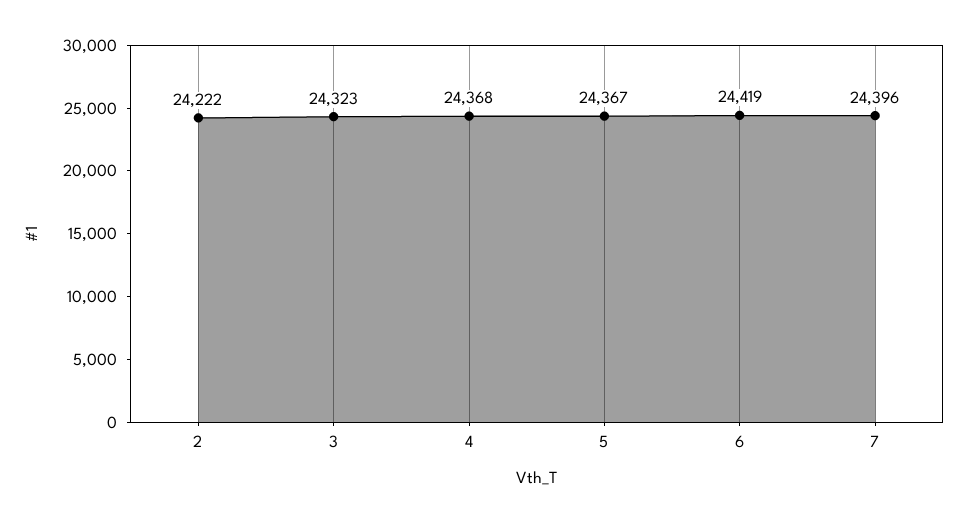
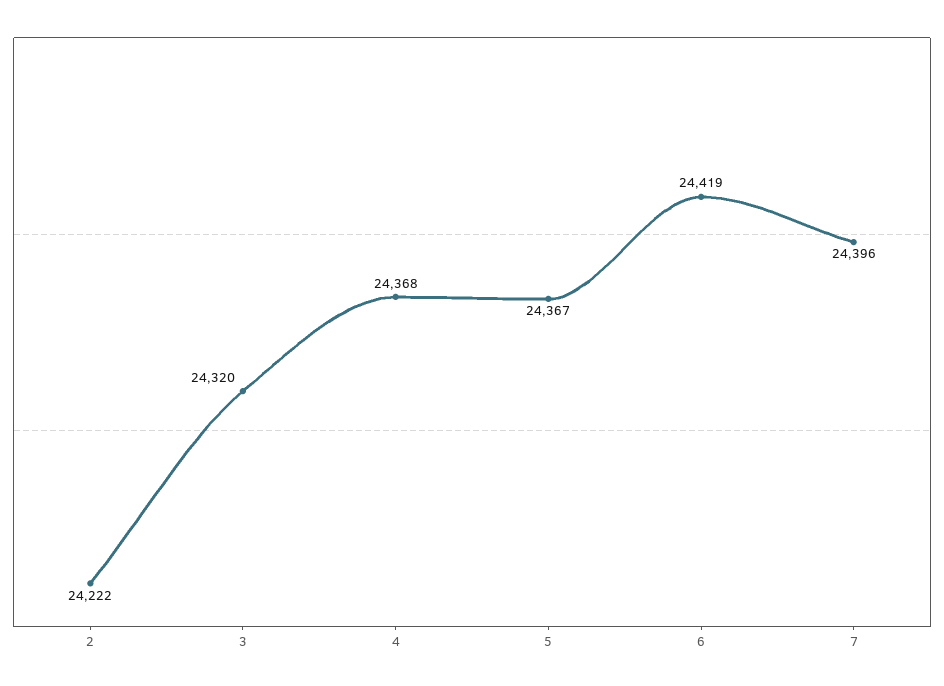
3: 24323 -> 24320

